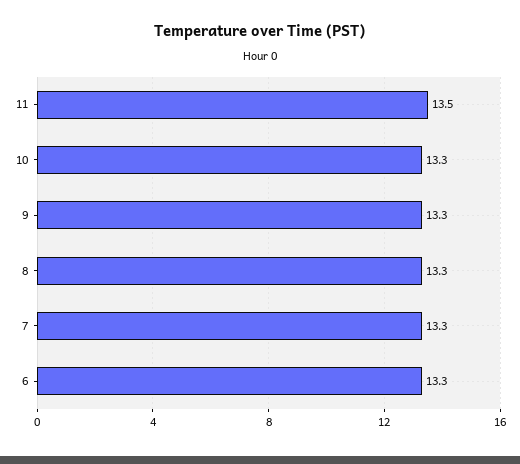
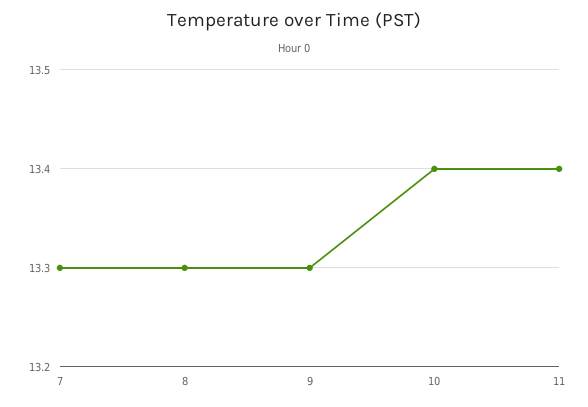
11: 13.5 -> 13.4
10: 13.3 -> 13.4
6: 13.3 -> none

